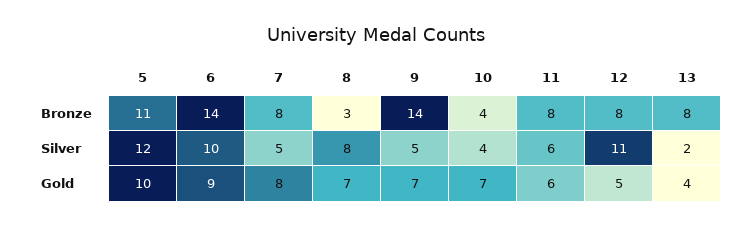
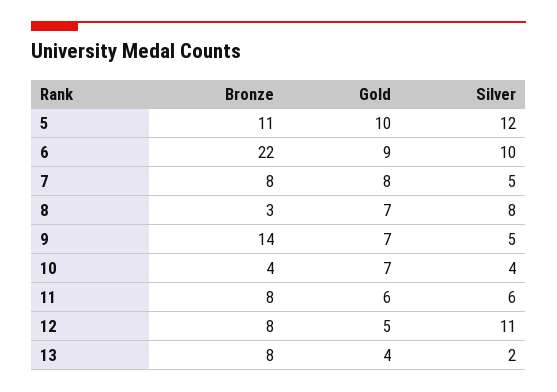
6, Bronze: 14 -> 22

